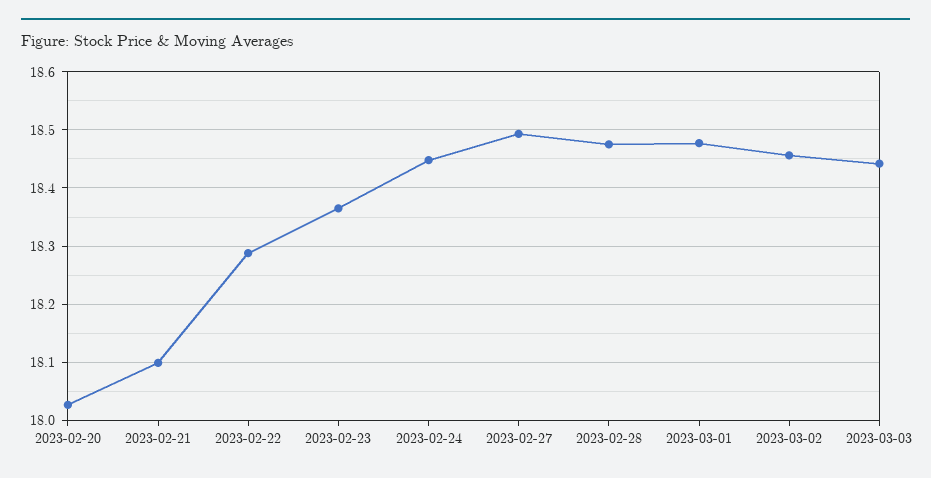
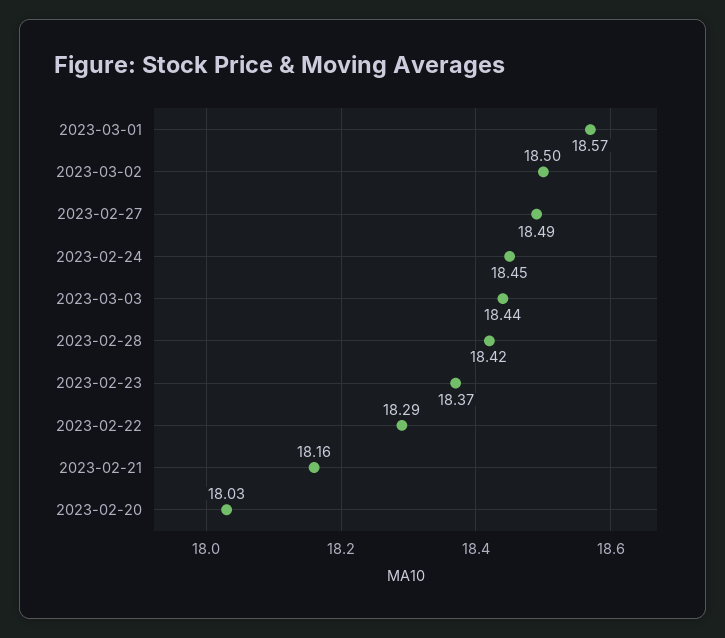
2023-02-21: 18.1 -> 18.16
2023-02-28: 18.48 -> 18.42
2023-03-01: 18.48 -> 18.57
2023-03-02: 18.46 -> 18.5

